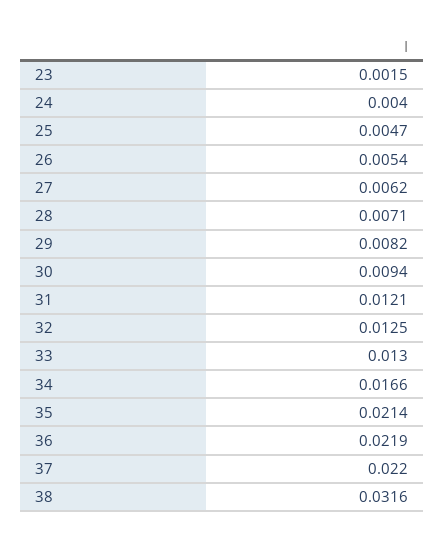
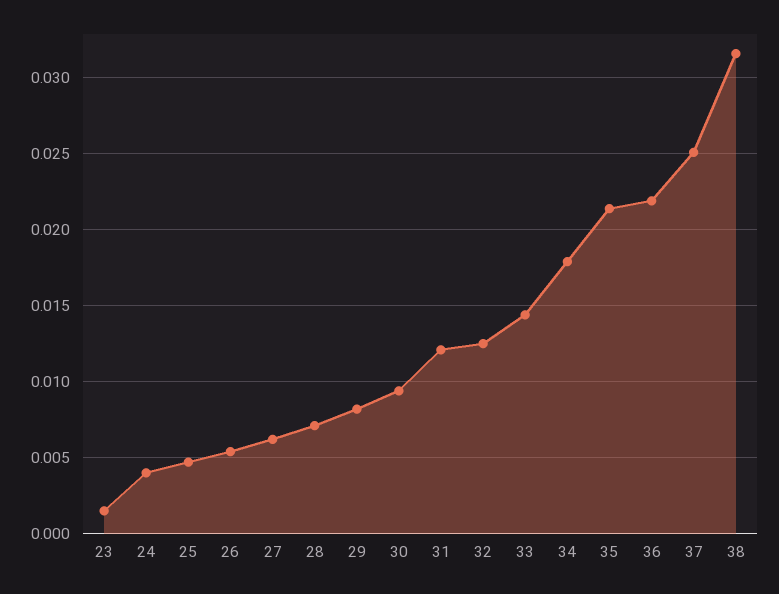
33: 0.013 -> 0.0145
34: 0.0166 -> 0.018
37: 0.022 -> 0.025

